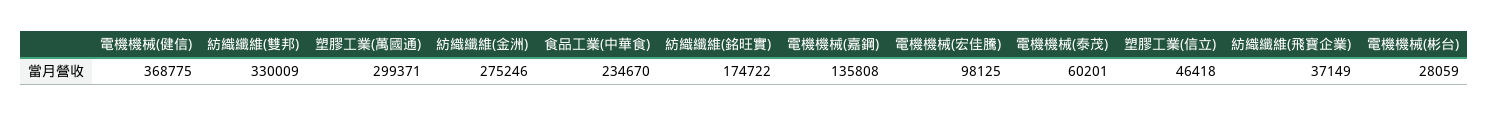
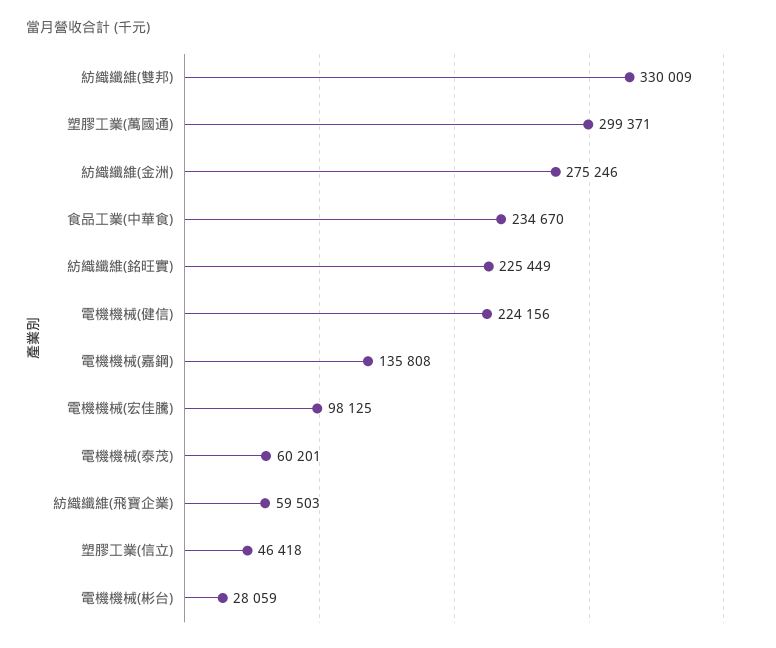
電機機械(健信): 368775 -> 224156
紡織纖維(銘旺實): 174722 -> 225449
紡織纖維(飛寶企業): 37149 -> 59503

